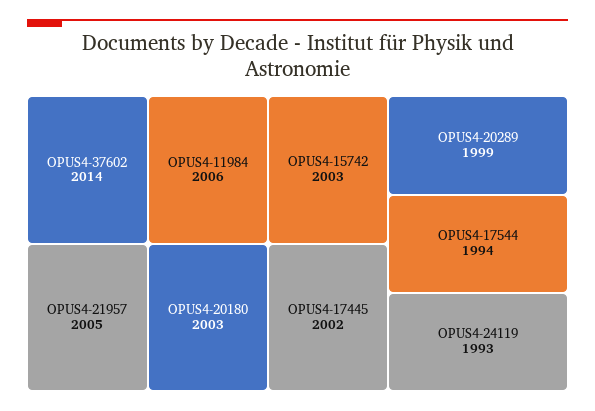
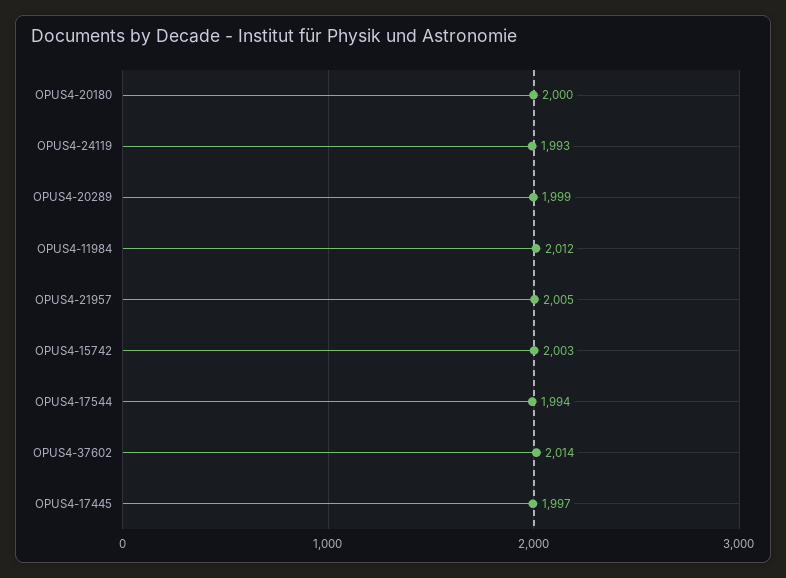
OPUS4-11984: 2006 -> 2012
OPUS4-20180: 2003 -> 2000
OPUS4-17445: 2002 -> 1997

